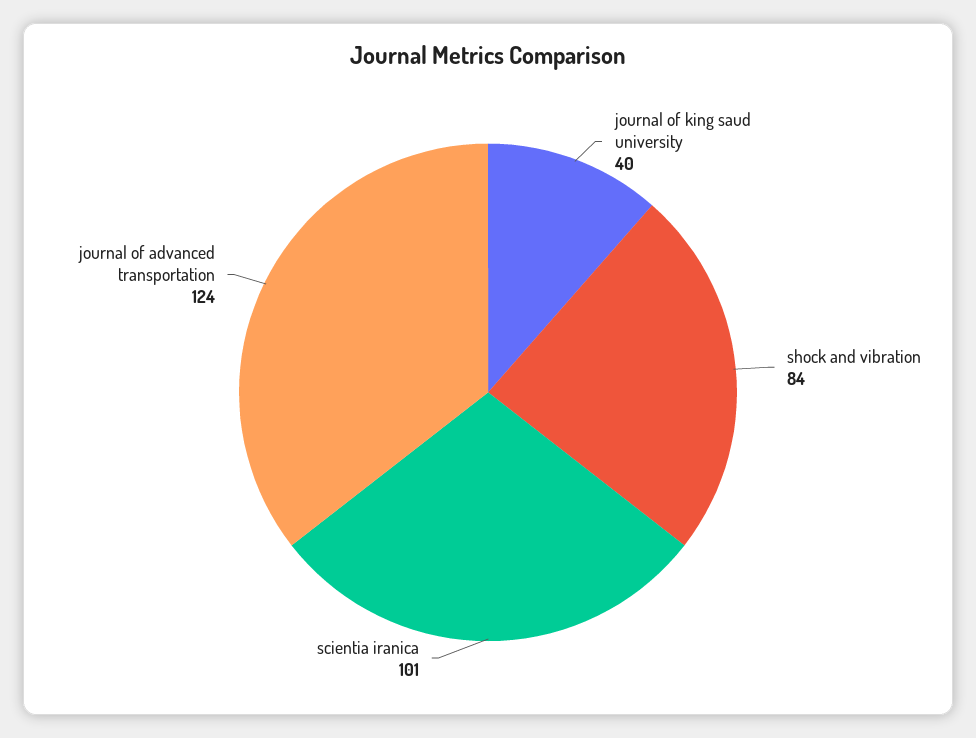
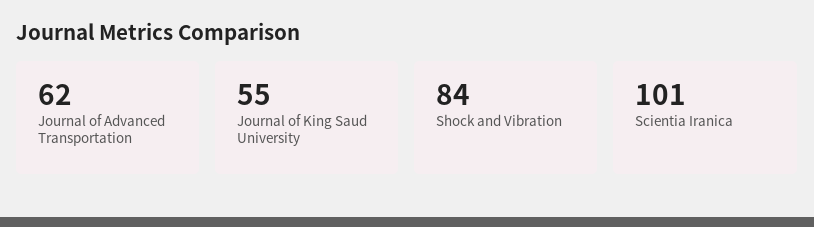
journal of king saud university: 40 -> 55
journal of advanced transportation: 124 -> 62

